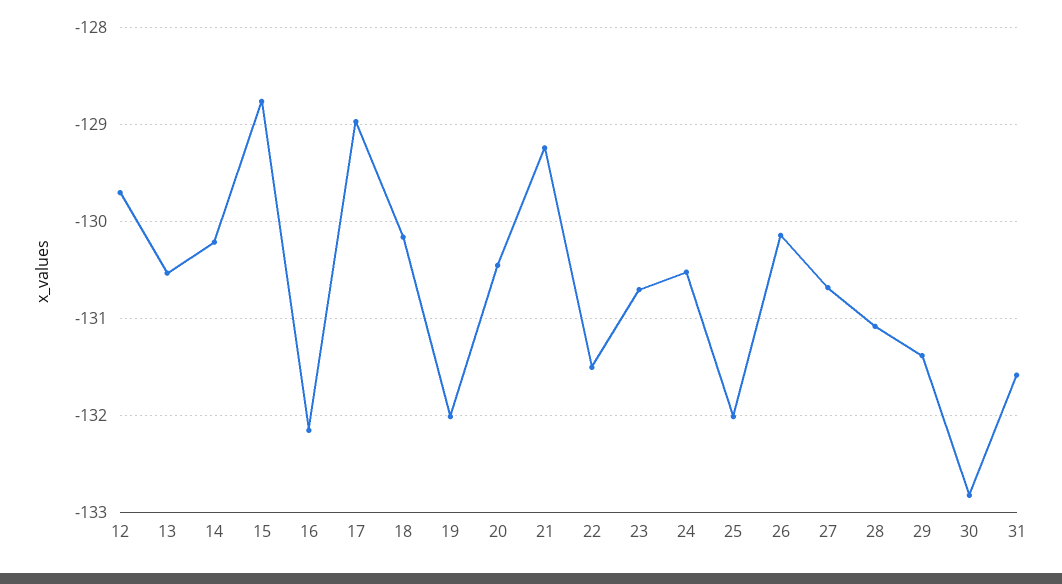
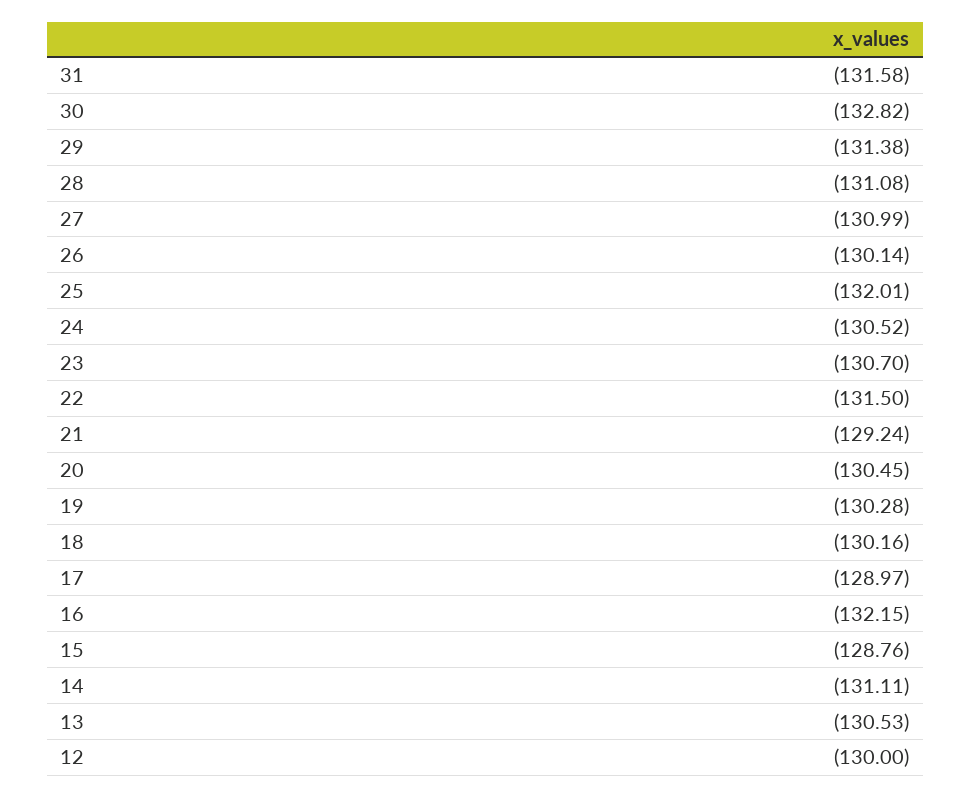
12: -129.7 -> -130
14: -130.2 -> -131.11
19: -132 -> -130.28
27: -130.7 -> -130.99

